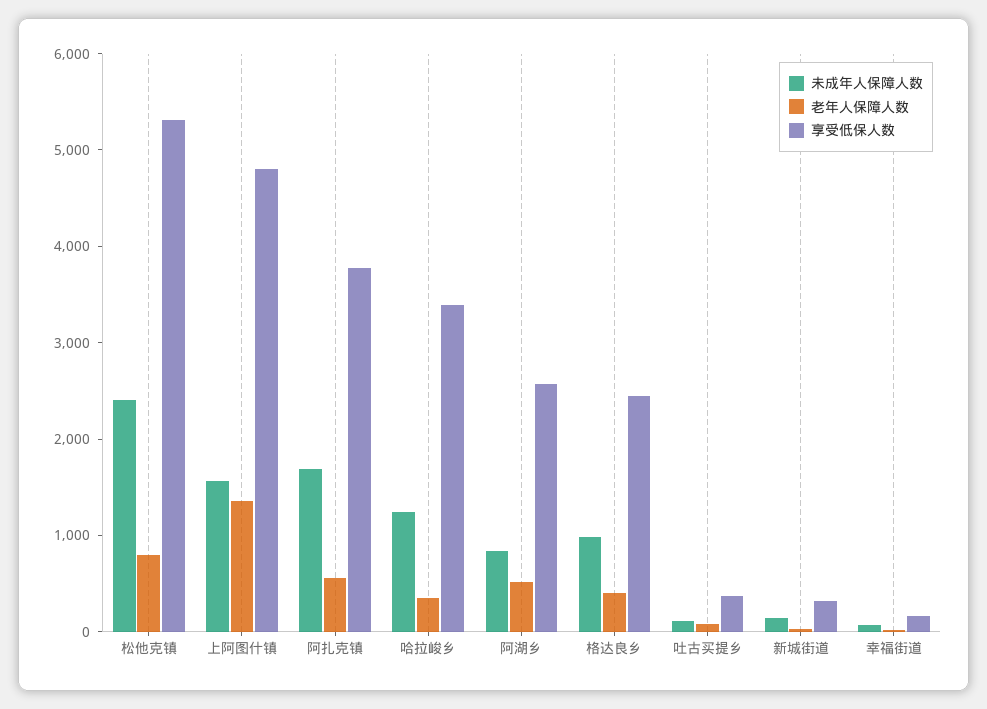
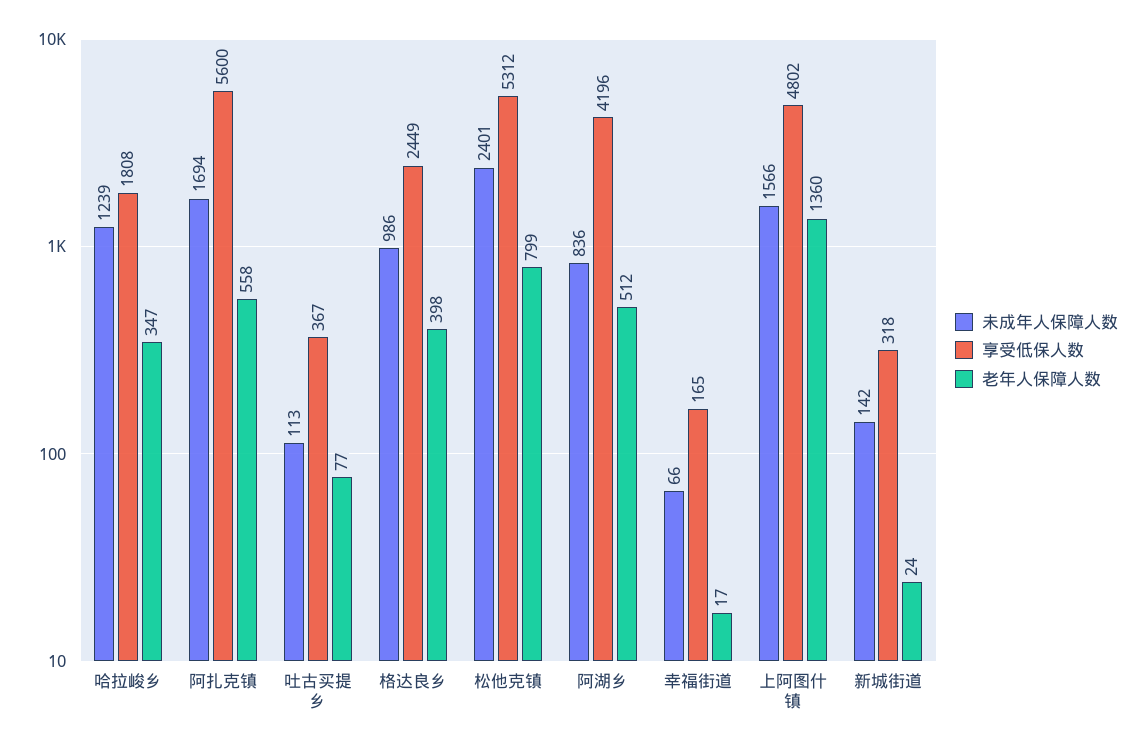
享受低保人数, 阿扎克镇: 3800 -> 5600
享受低保人数, 哈拉峻乡: 3400 -> 1808
享受低保人数, 阿湖乡: 2600 -> 4196

